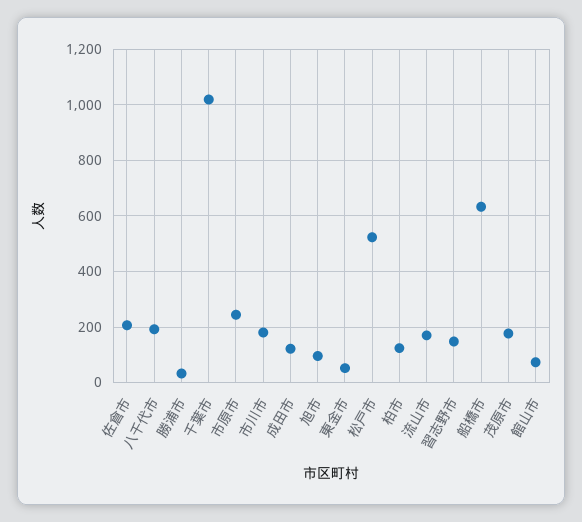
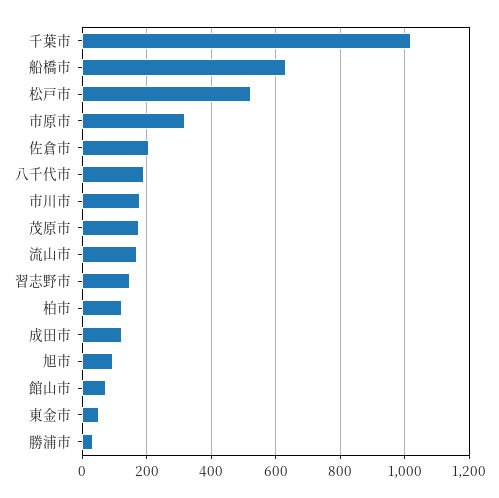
市原市: 250 -> 320

